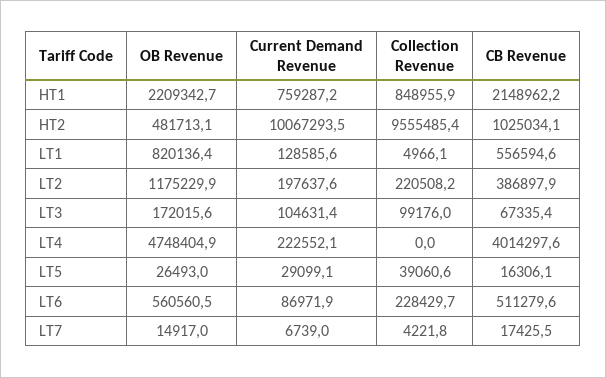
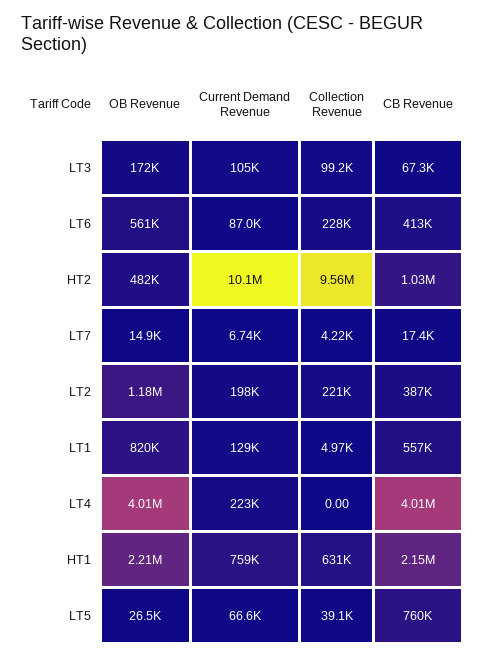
Collection Revenue, HT1: 848955.9 -> 631000
OB Revenue, LT4: 4748404.9 -> 4010000
Current Demand Revenue, LT5: 29099.1 -> 66600
CB Revenue, LT5: 16306.1 -> 760000
CB Revenue, LT6: 511279.6 -> 413000

